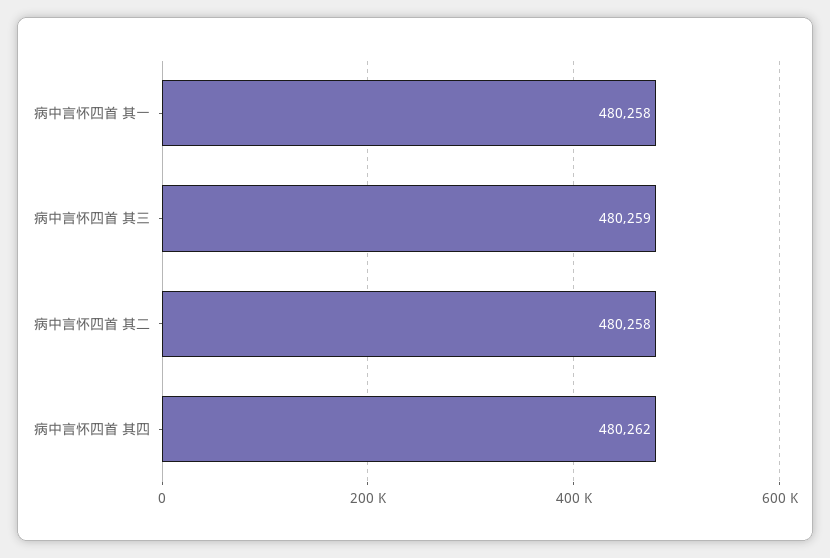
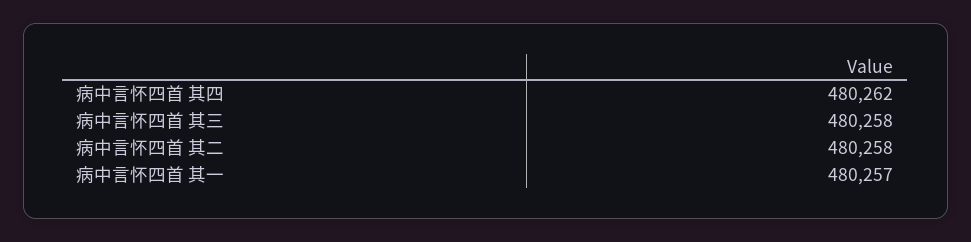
病中言怀四首 其一: 480258 -> 480257
病中言怀四首 其三: 480259 -> 480258

